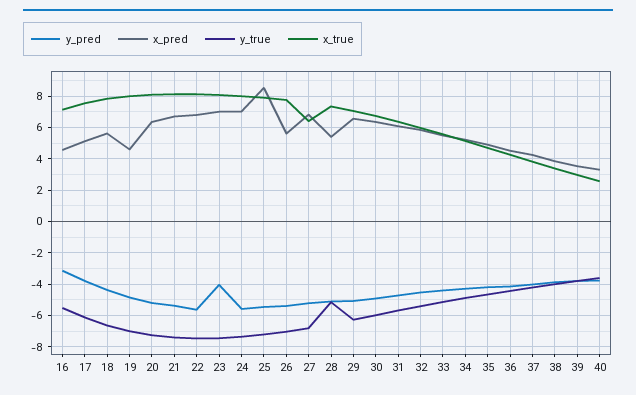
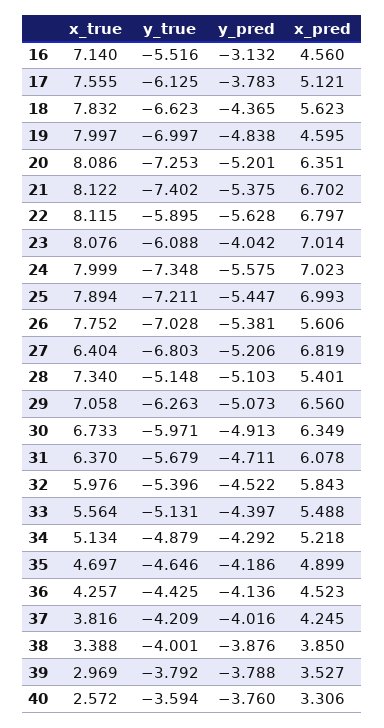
y_true, 22: -7.5 -> -5.895
y_true, 23: -7.5 -> -6.088
x_pred, 25: 8.5 -> 6.993

